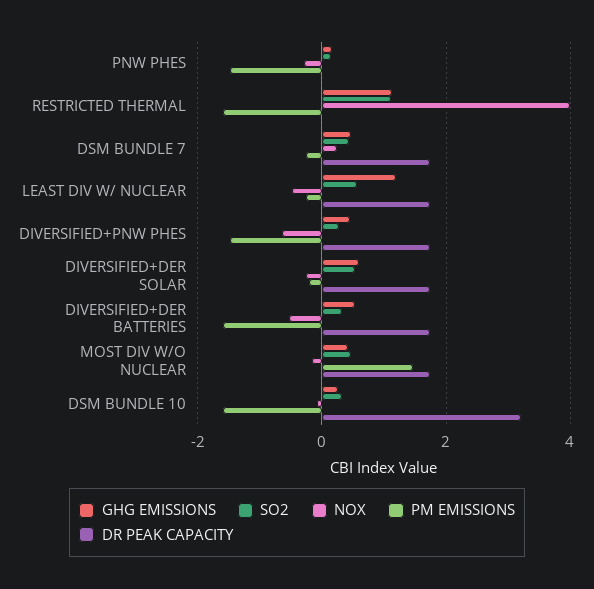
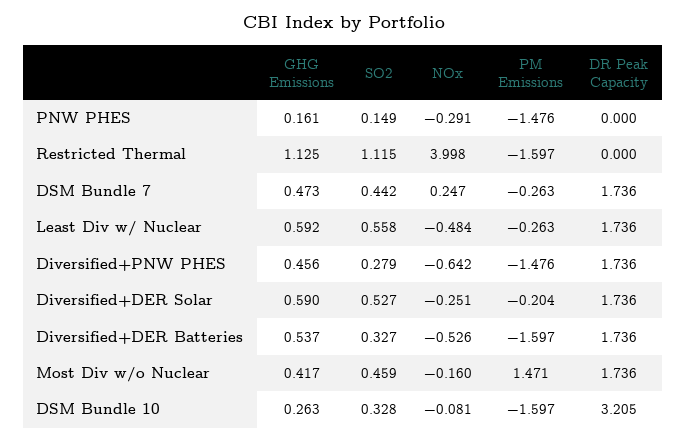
GHG EMISSIONS, LEAST DIV W/ NUCLEAR: 1.2 -> 0.592

